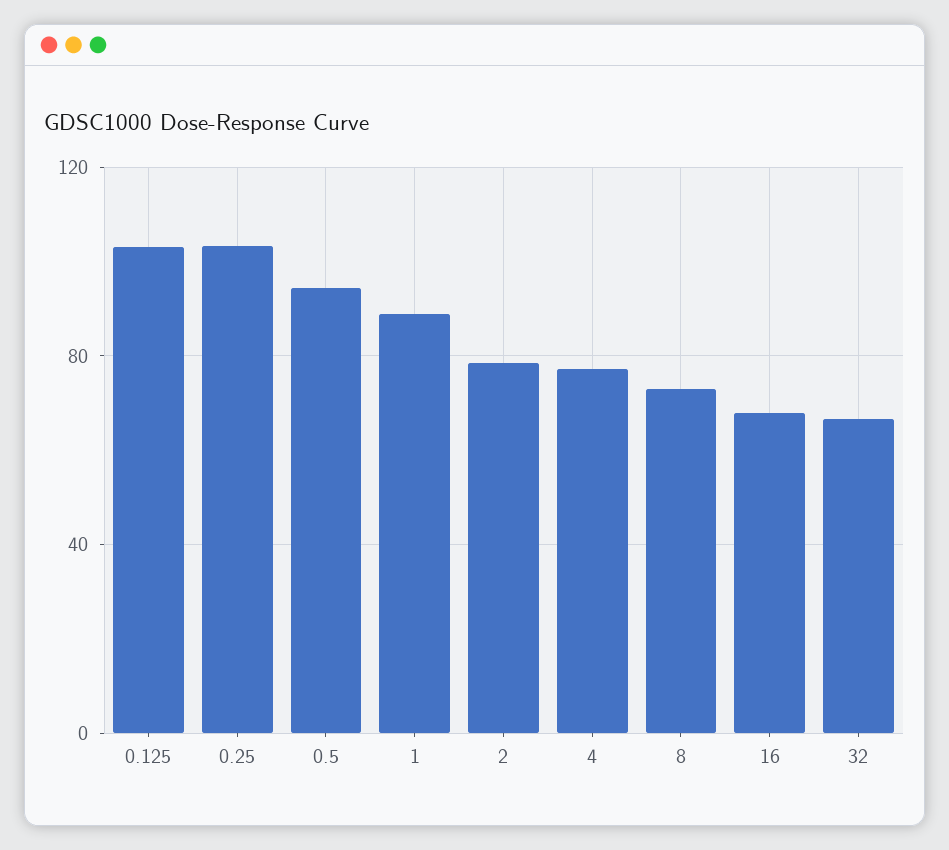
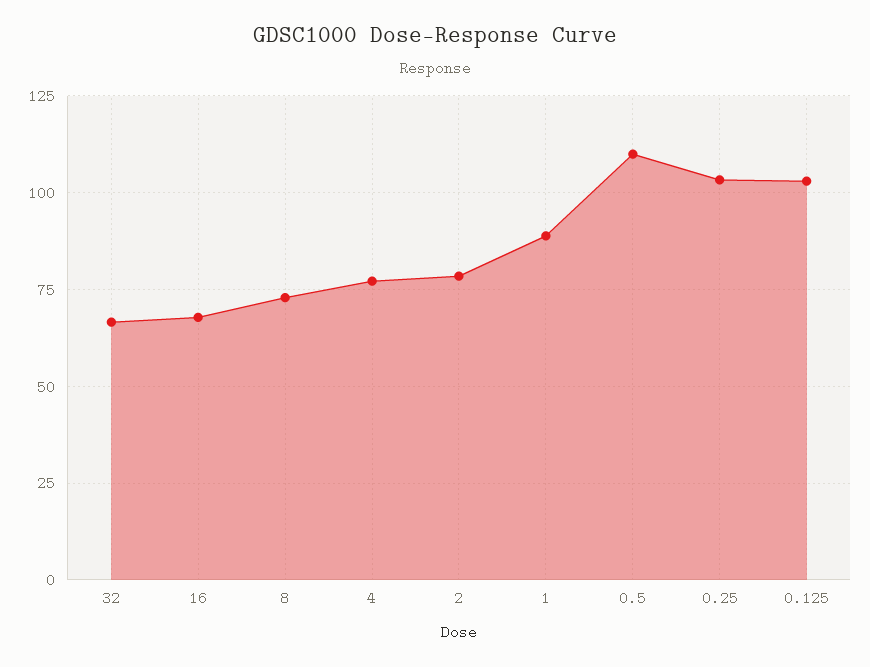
0.5: 95 -> 110

